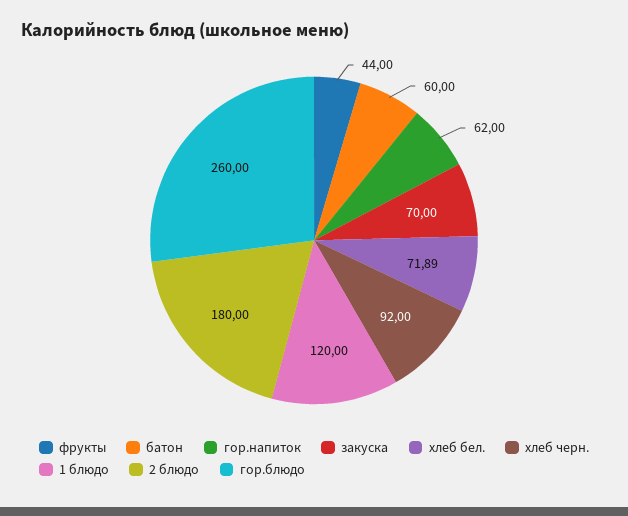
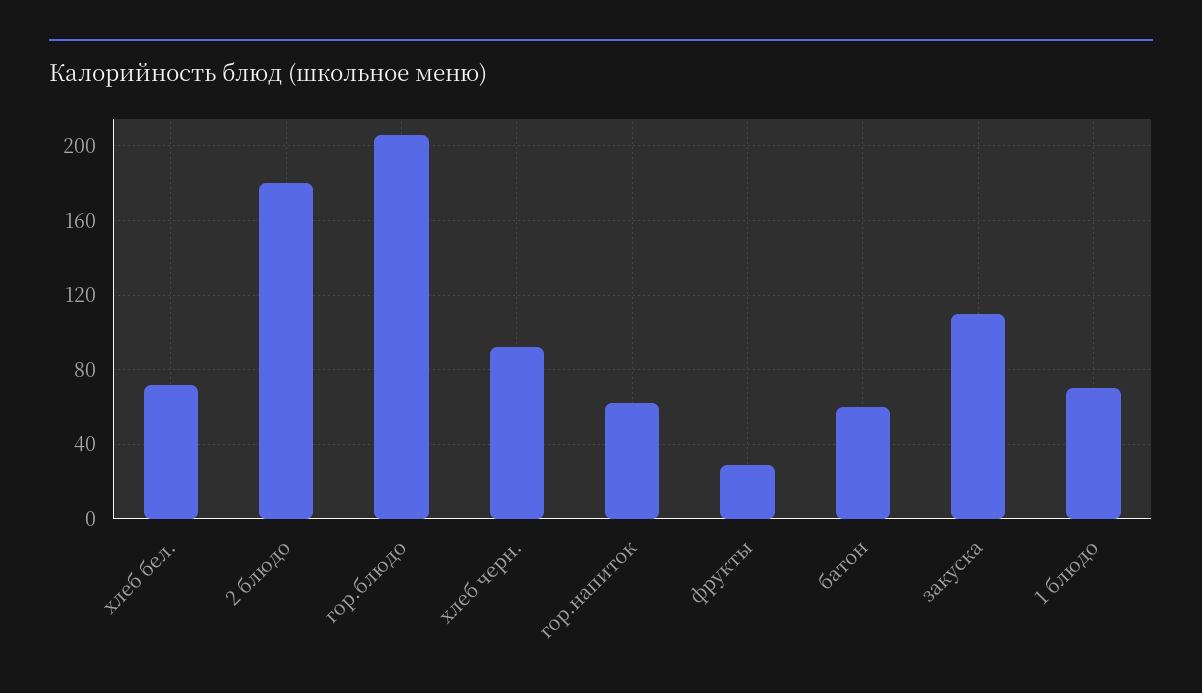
фрукты: 44 -> 30
закуска: 70 -> 110
1 блюдо: 120 -> 70
гор.блюдо: 260 -> 205

